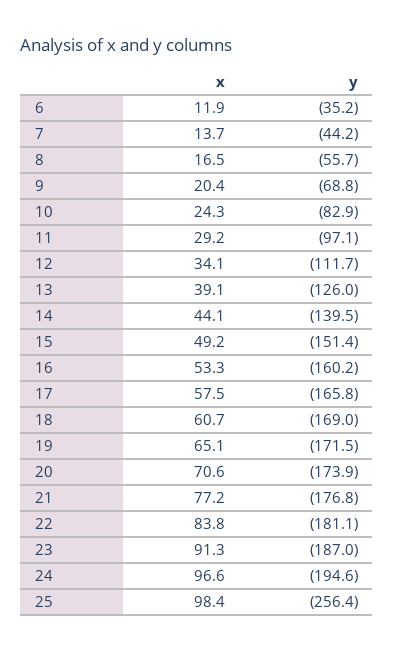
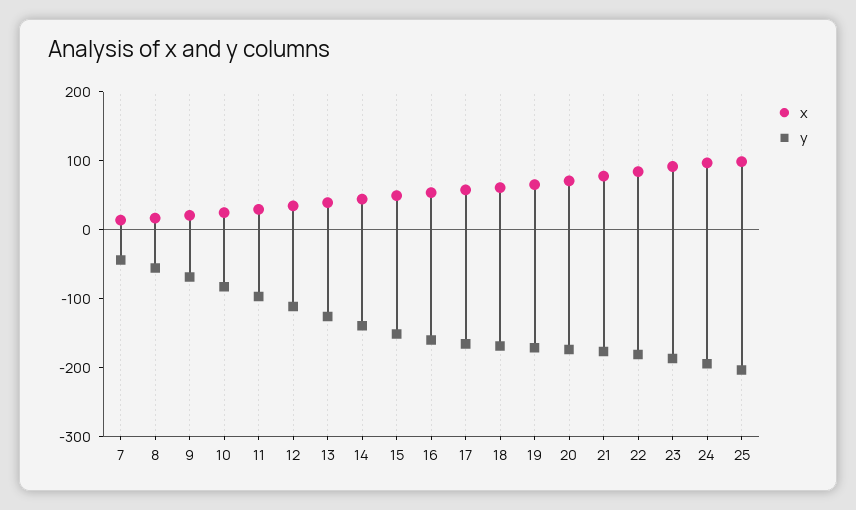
x, 6: 11.9 -> none
y, 6: -35.2 -> none
y, 25: -256.4 -> -200

